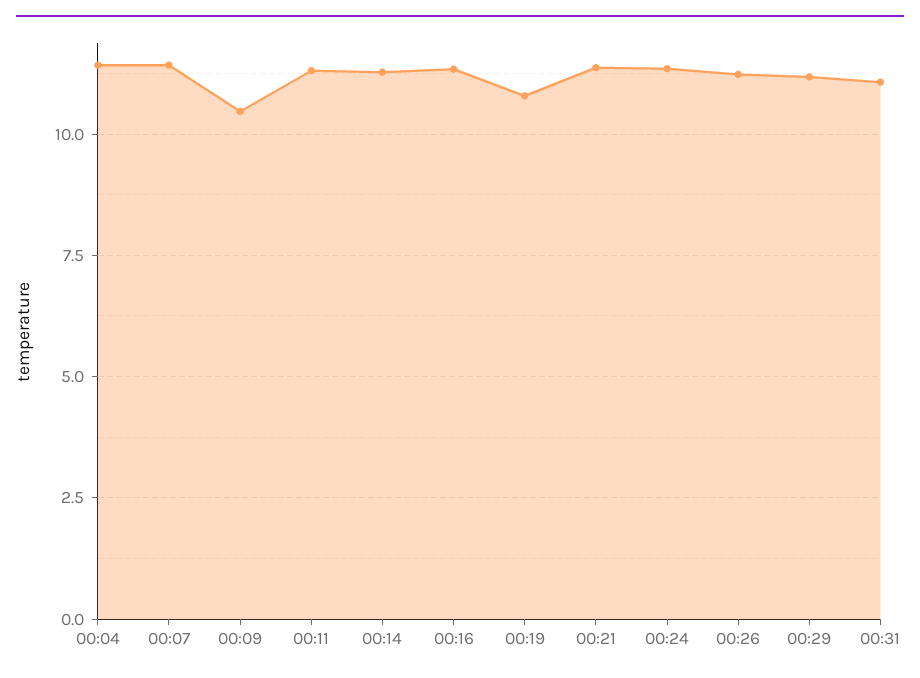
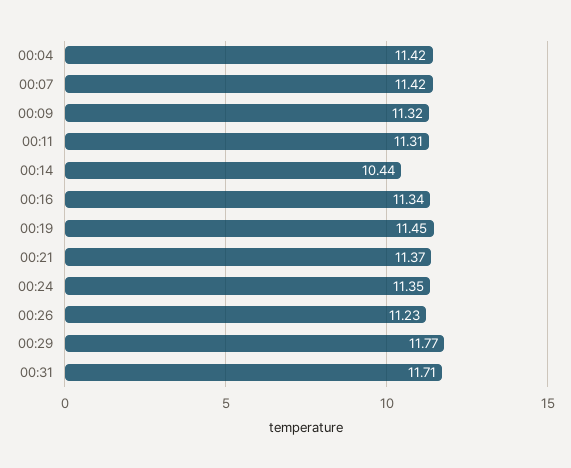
00:09: 10.5 -> 11.32
00:14: 11.25 -> 10.44
00:19: 10.75 -> 11.45
00:29: 11.25 -> 11.77
00:31: 11 -> 11.71

